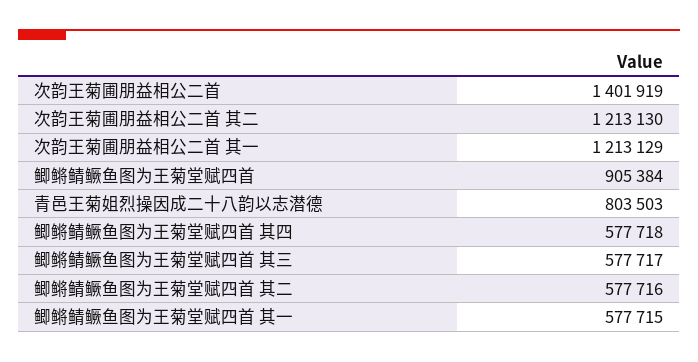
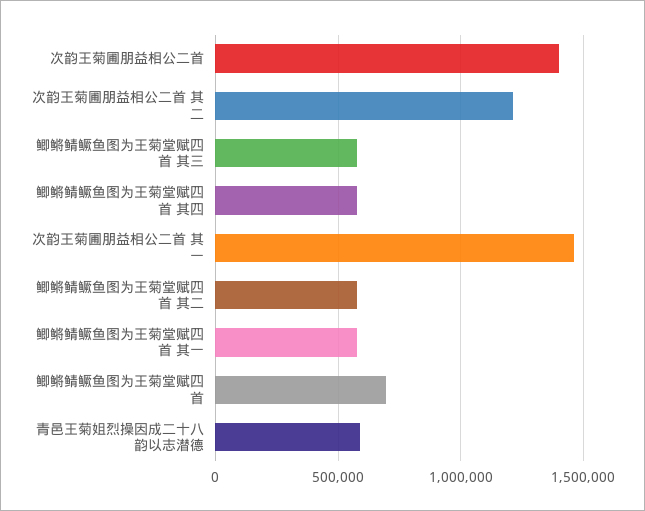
次韵王菊圃朋益相公二首 其一: 1213129 -> 1450000
鲫鳉鲭鳜鱼图为王菊堂赋四首: 905384 -> 700000
青邑王菊姐烈操因成二十八韵以志潜德: 803503 -> 600000

